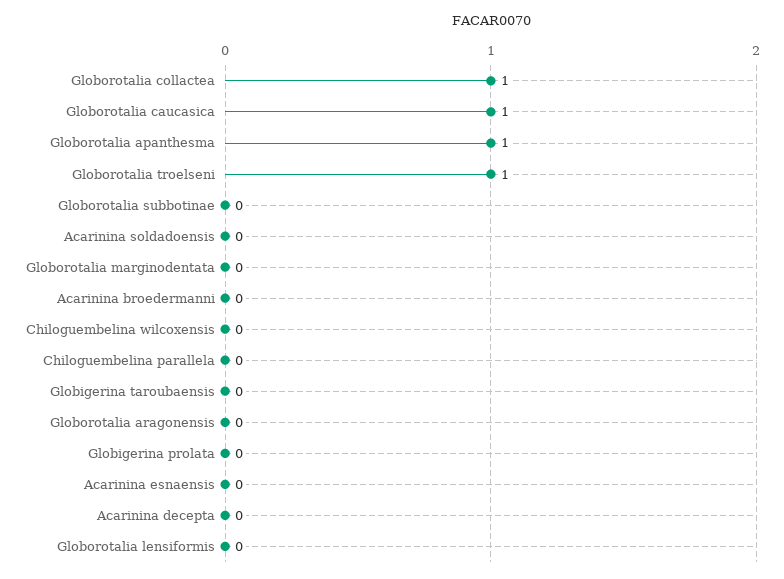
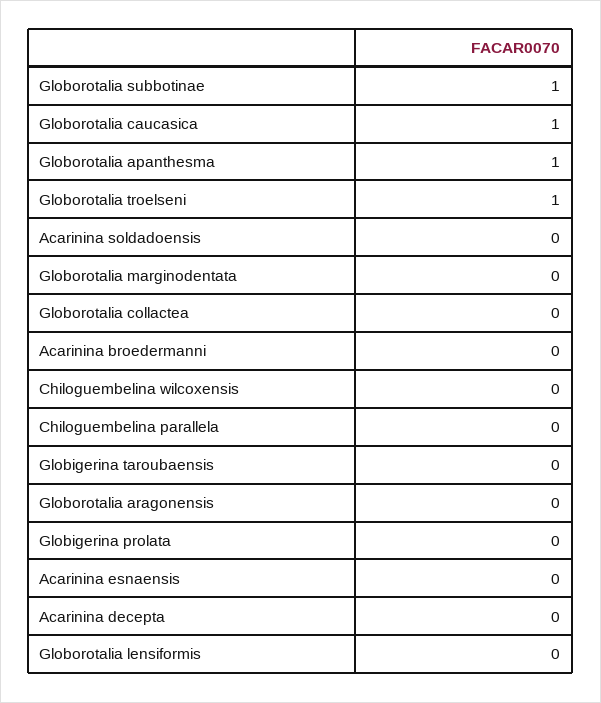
Globorotalia collactea: 1 -> 0
Globorotalia subbotinae: 0 -> 1

